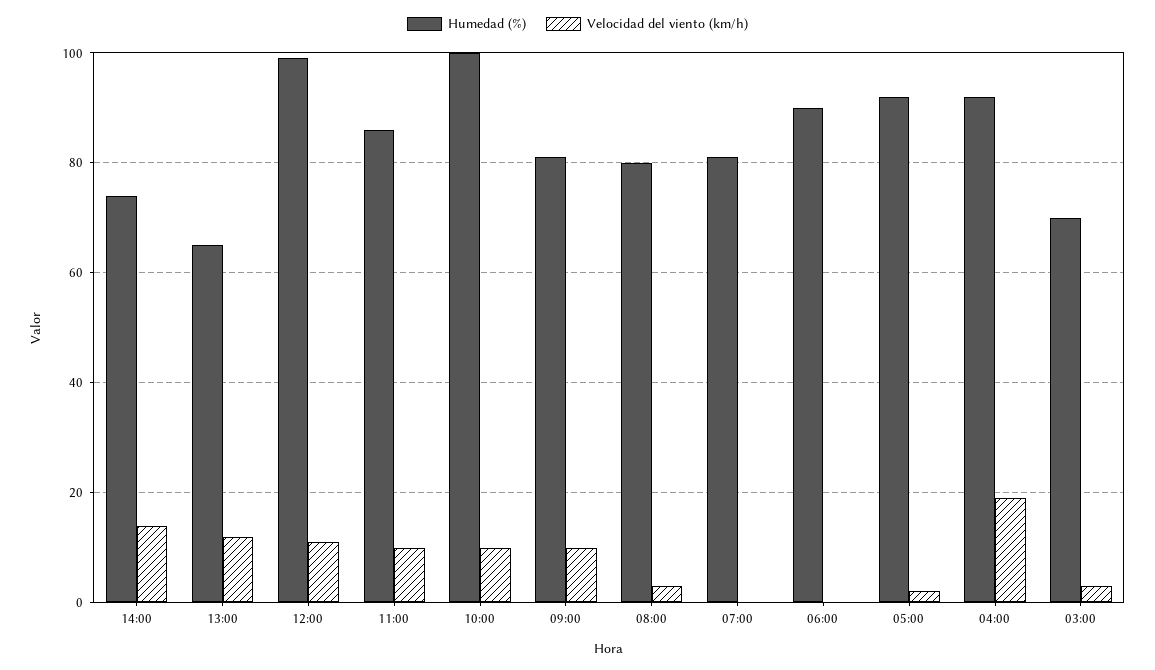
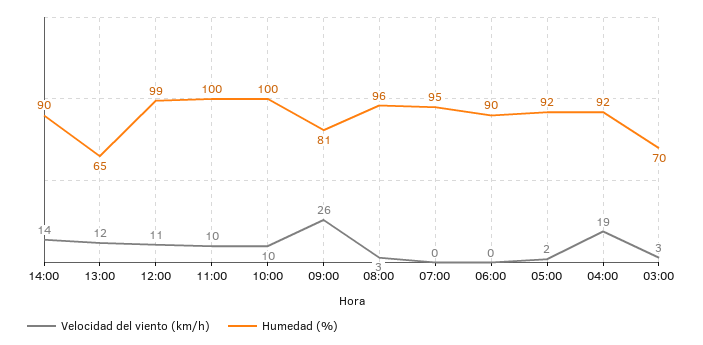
Humedad (%), 14:00: 75 -> 90
Humedad (%), 11:00: 85 -> 100
Velocidad del viento (km/h), 09:00: 10 -> 26
Humedad (%), 08:00: 80 -> 96
Humedad (%), 07:00: 80 -> 95

